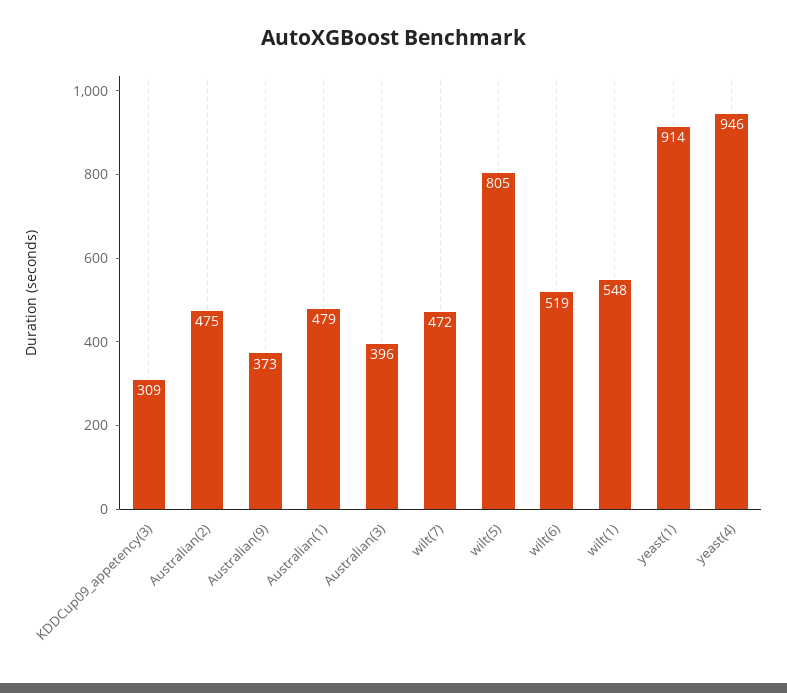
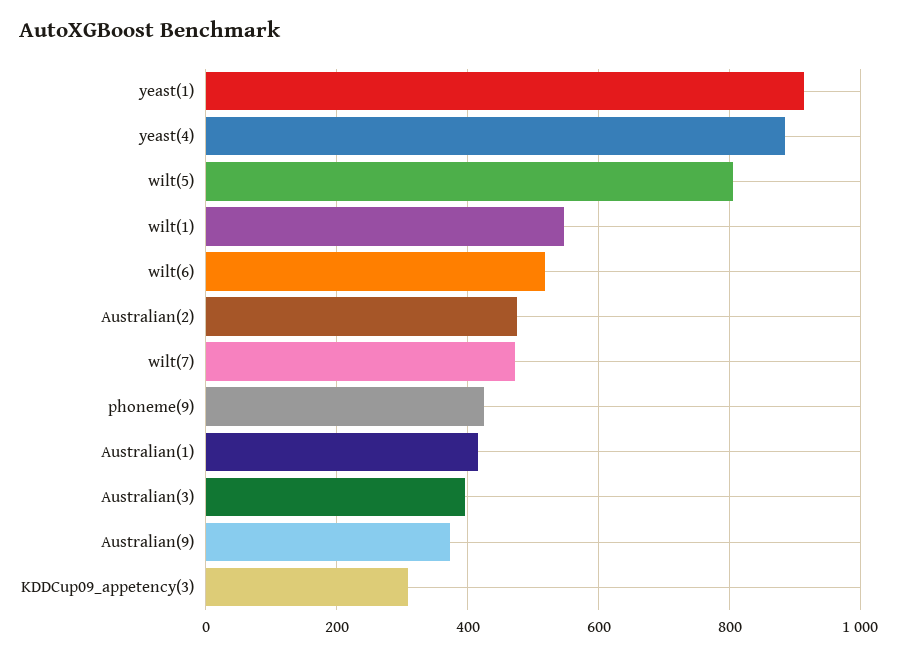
Australian(1): 479 -> 420
yeast(4): 946 -> 880
phoneme(9): none -> 420

